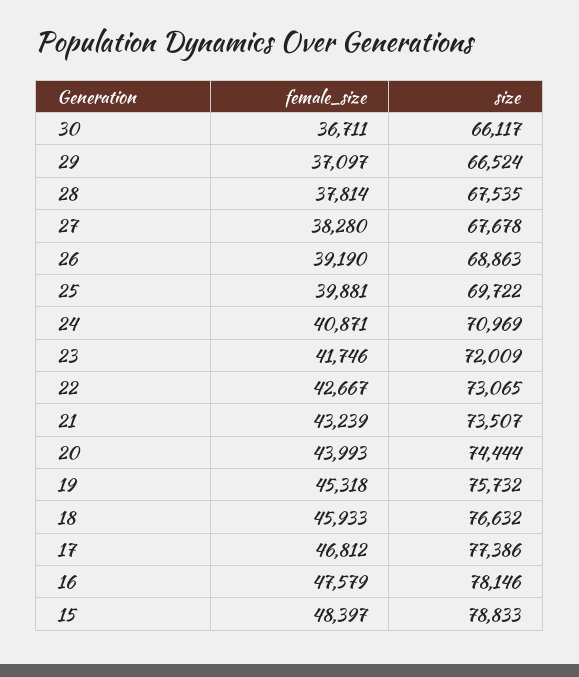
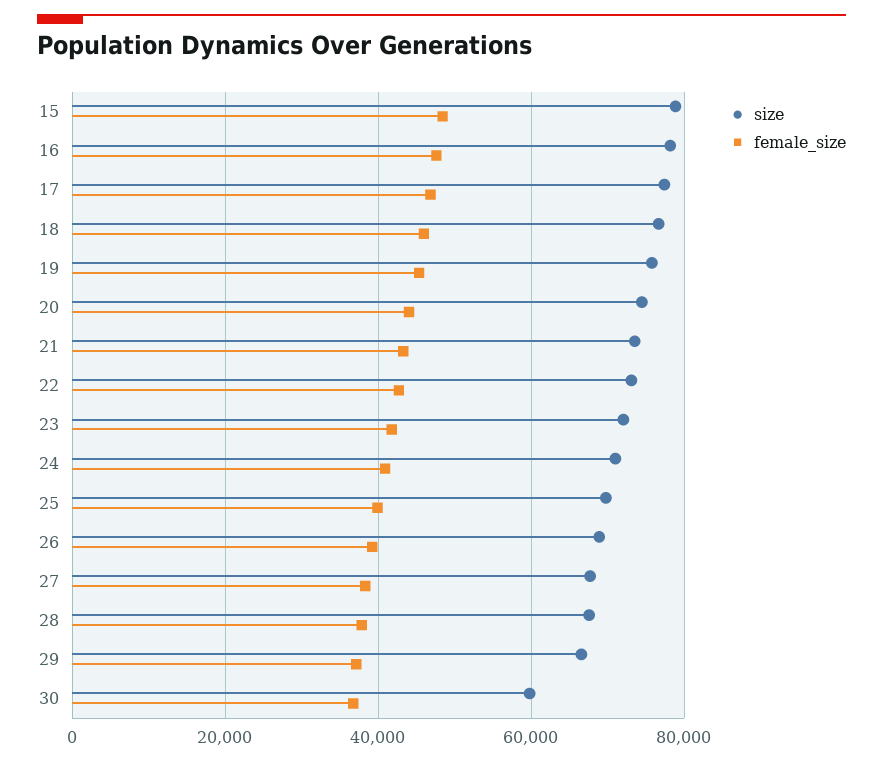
size, 30: 66117 -> 60000

